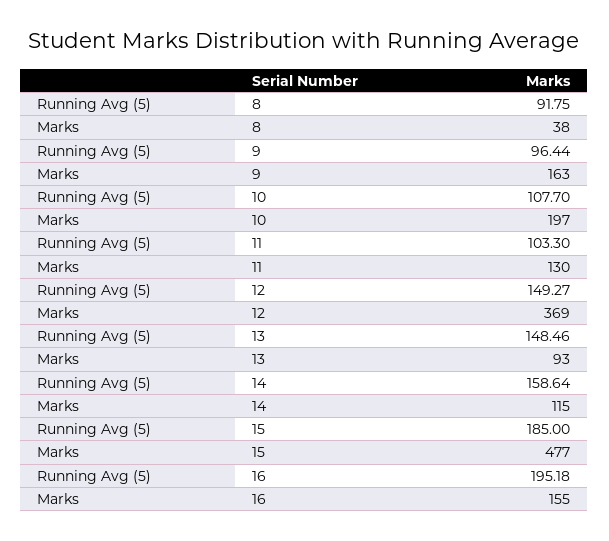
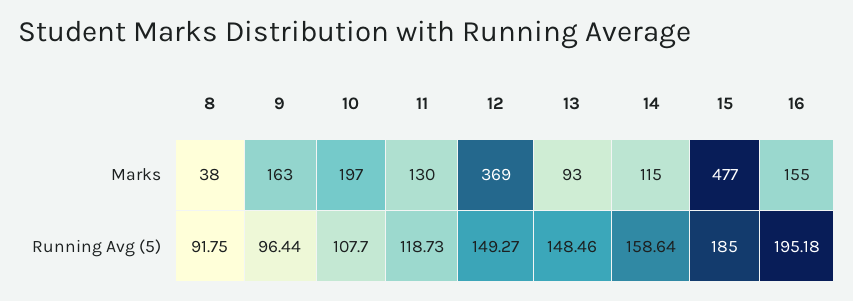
Running Avg (5), 11: 103.3 -> 118.73

